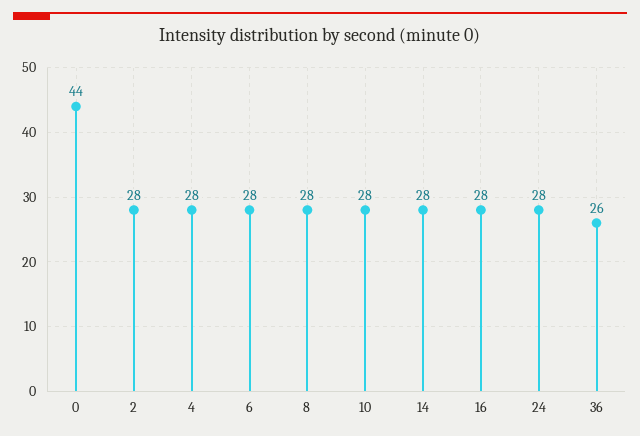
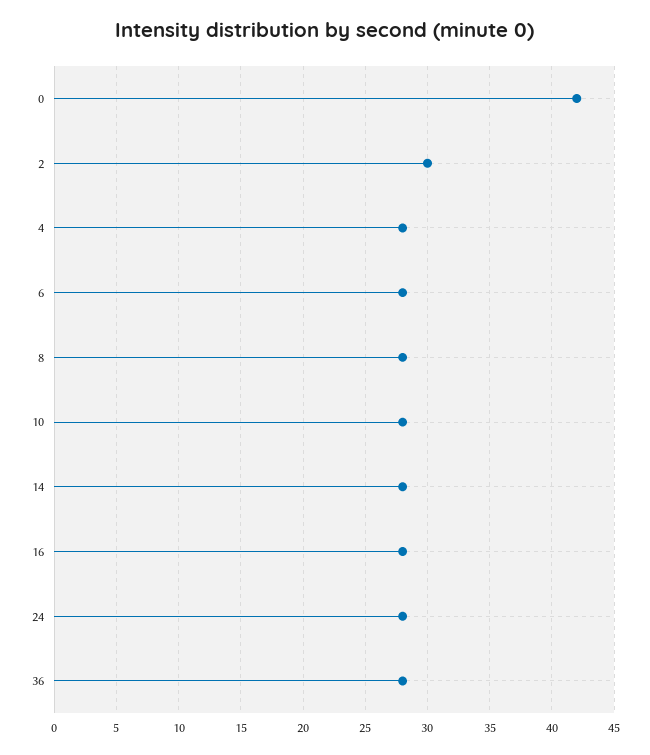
0: 44 -> 42
2: 28 -> 30
36: 26 -> 28

